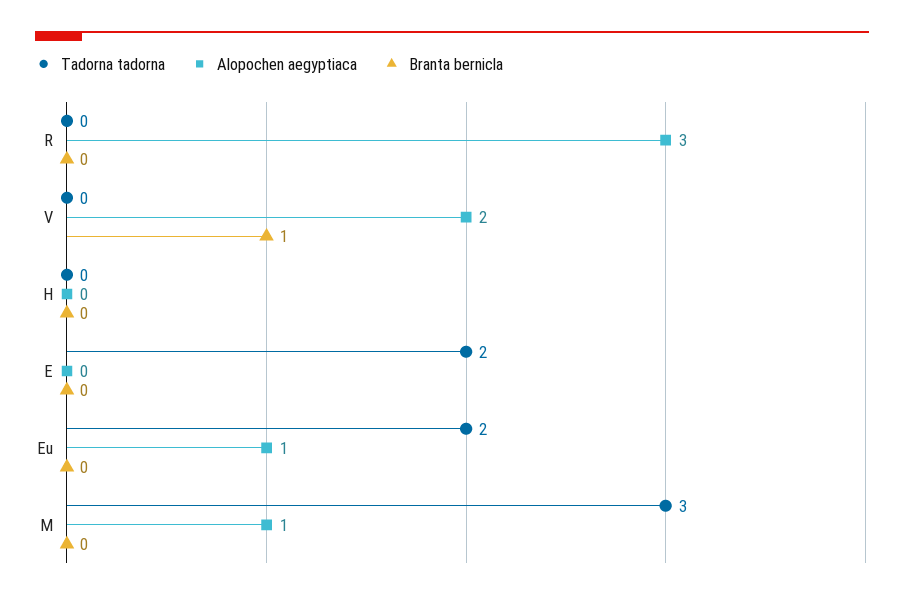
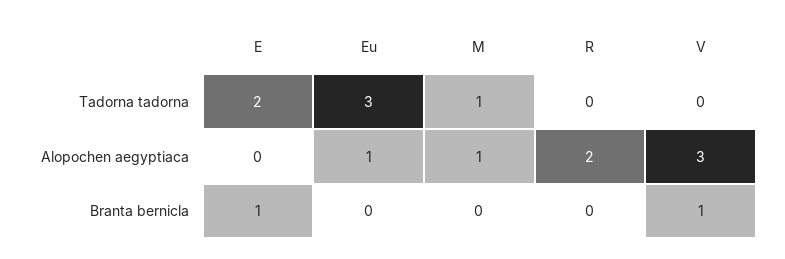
Alopochen aegyptiaca, R: 3 -> 2
Alopochen aegyptiaca, V: 2 -> 3
Tadorna tadorna, H: 0 -> none
Alopochen aegyptiaca, H: 0 -> none
Branta bernicla, H: 0 -> none
Branta bernicla, E: 0 -> 1
Tadorna tadorna, Eu: 2 -> 3
Tadorna tadorna, M: 3 -> 1

